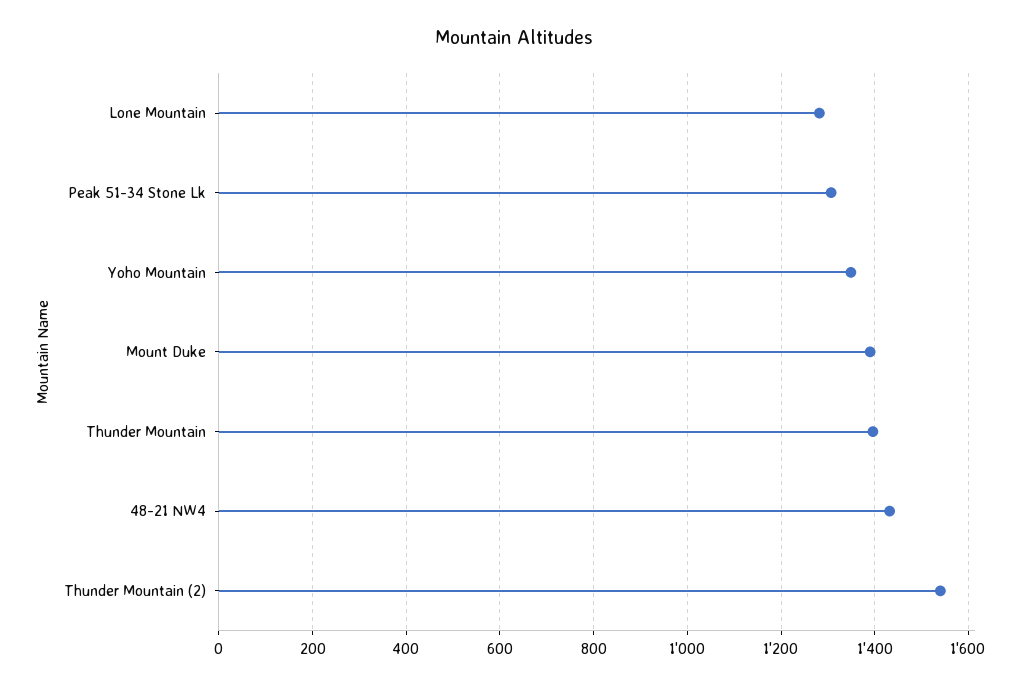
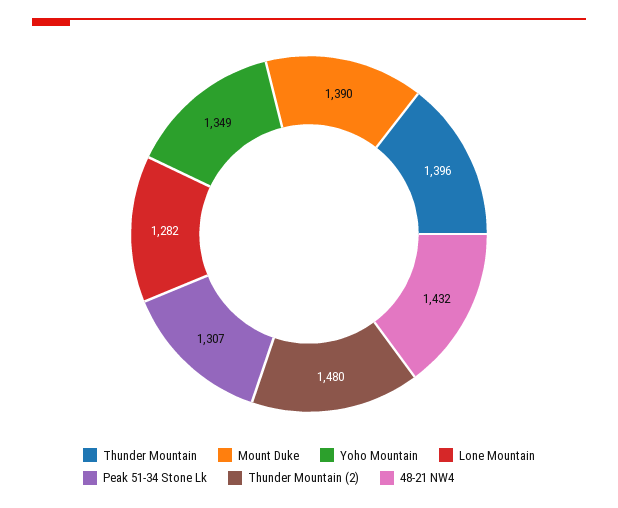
Thunder Mountain (2): 1540 -> 1480

